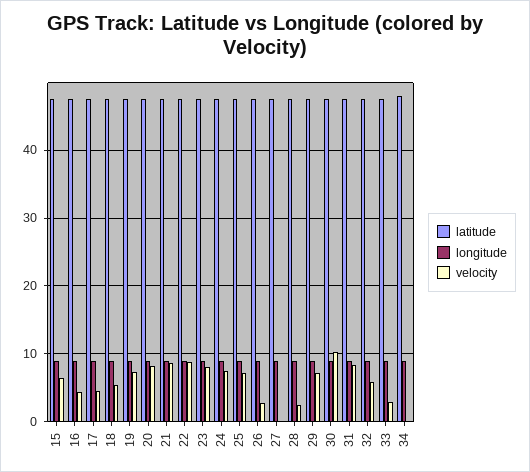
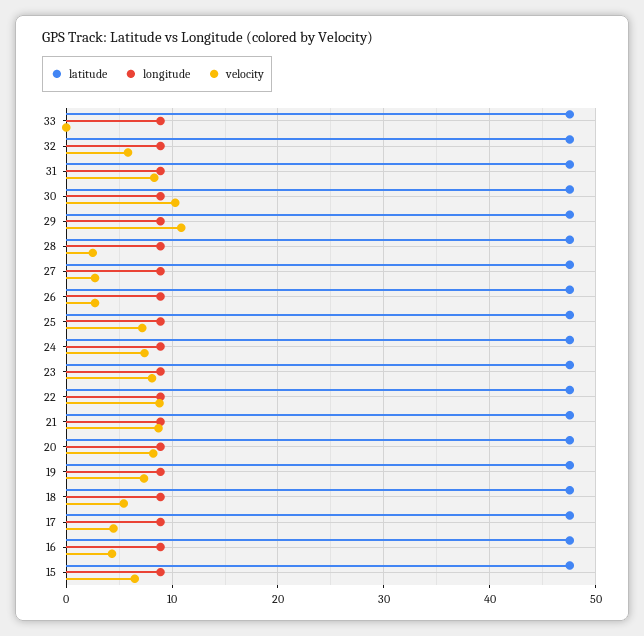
velocity, 27: 0 -> 3
velocity, 29: 7 -> 11
velocity, 33: 3 -> 0
latitude, 34: 48 -> none
longitude, 34: 9 -> none
velocity, 34: 0 -> none

